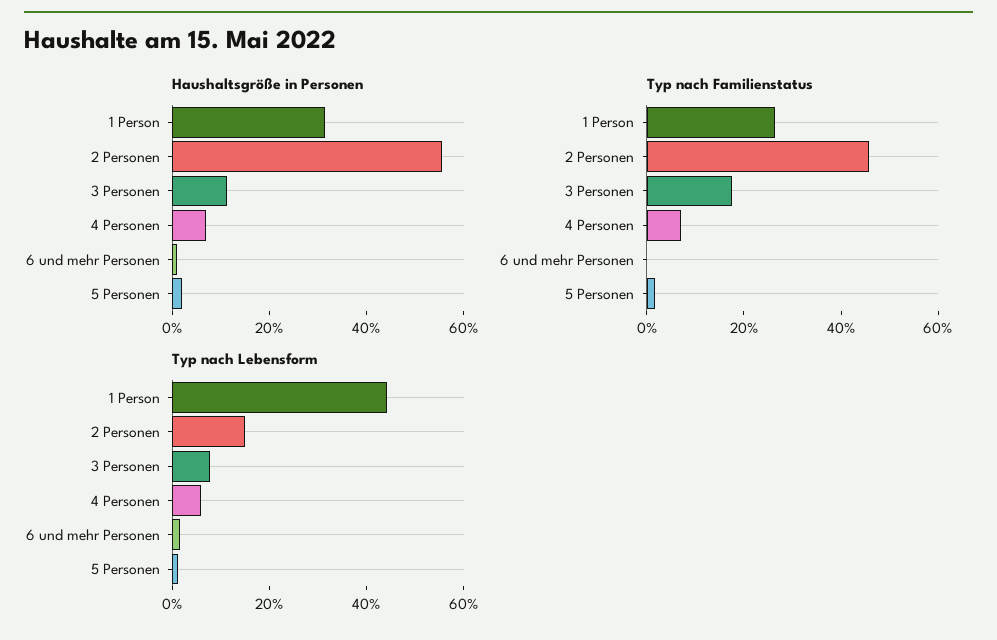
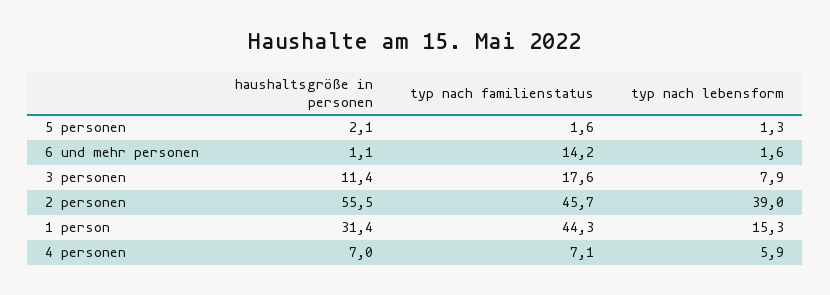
Typ nach Familienstatus, 1 Person: 25 -> 44.3
Typ nach Familienstatus, 6 und mehr Personen: 0 -> 14.2
Typ nach Lebensform, 1 Person: 45 -> 15.3
Typ nach Lebensform, 2 Personen: 15 -> 39

